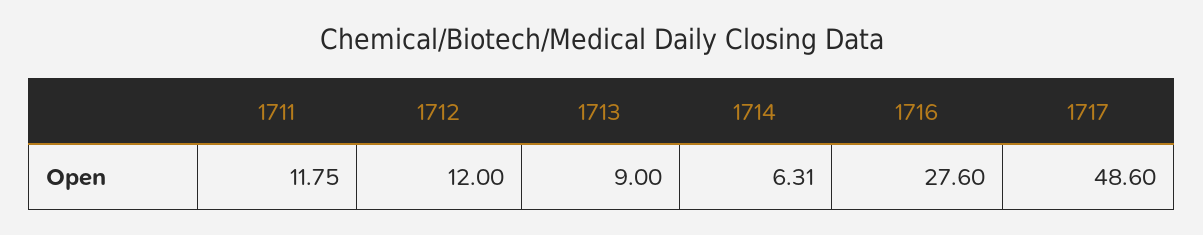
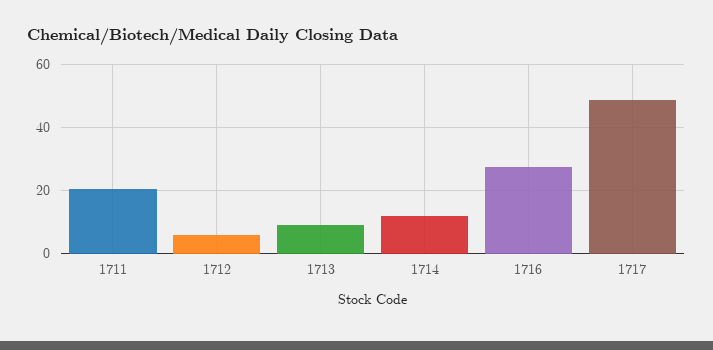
1711: 11.75 -> 20
1712: 12 -> 6
1714: 6.31 -> 12

